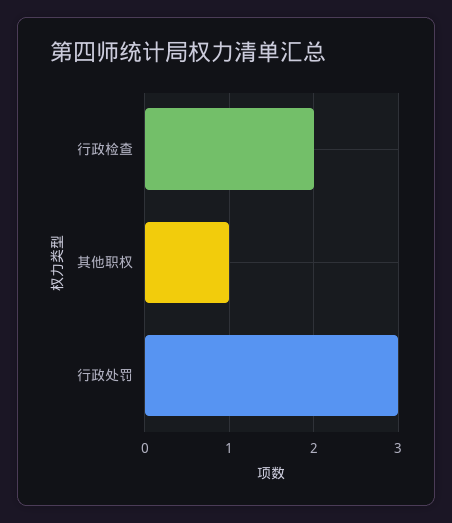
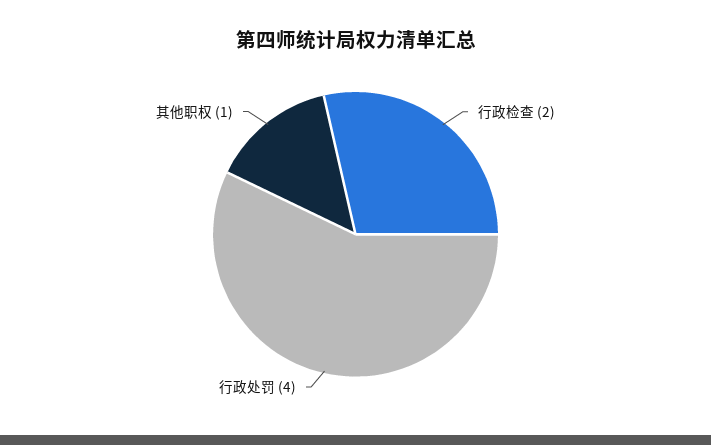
行政处罚: 3 -> 4

